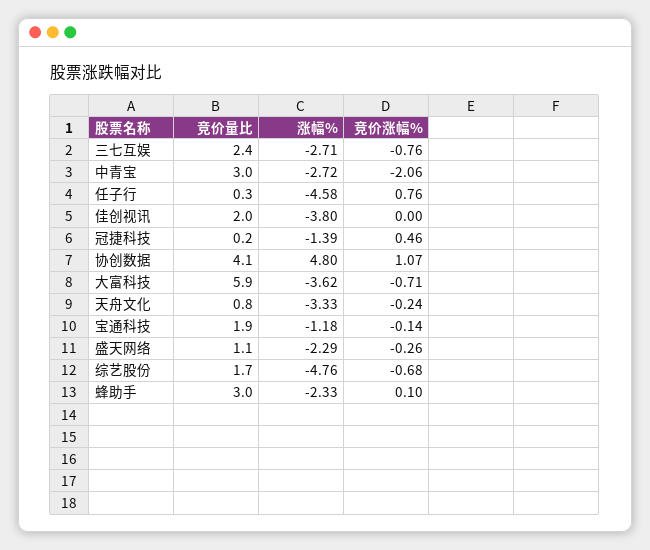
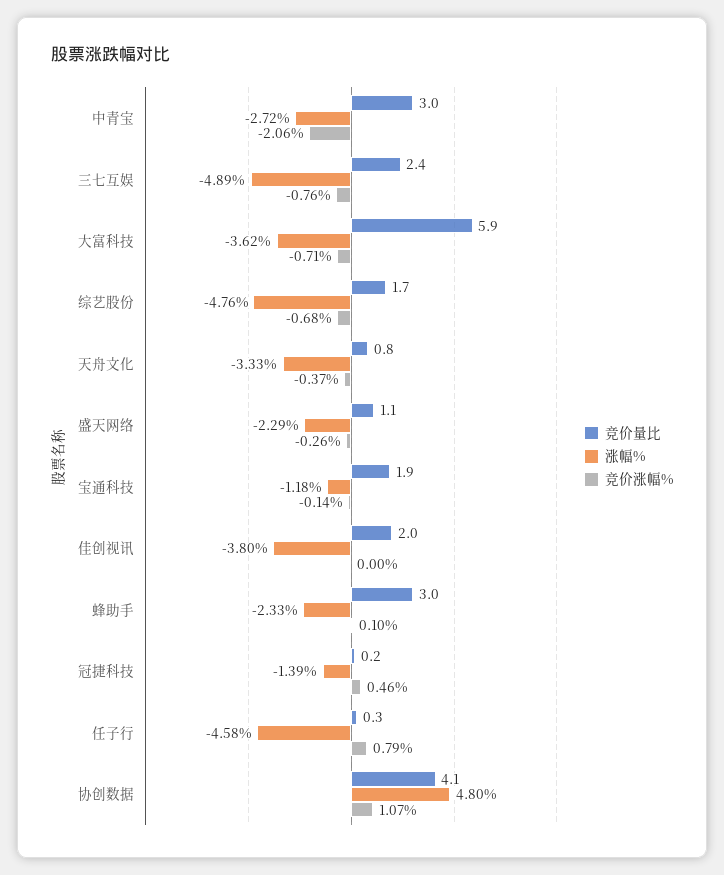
涨幅%, 三七互娱: -2.71 -> -4.89
竞价涨幅%, 任子行: 0.76 -> 0.79
竞价涨幅%, 天舟文化: -0.24 -> -0.37

